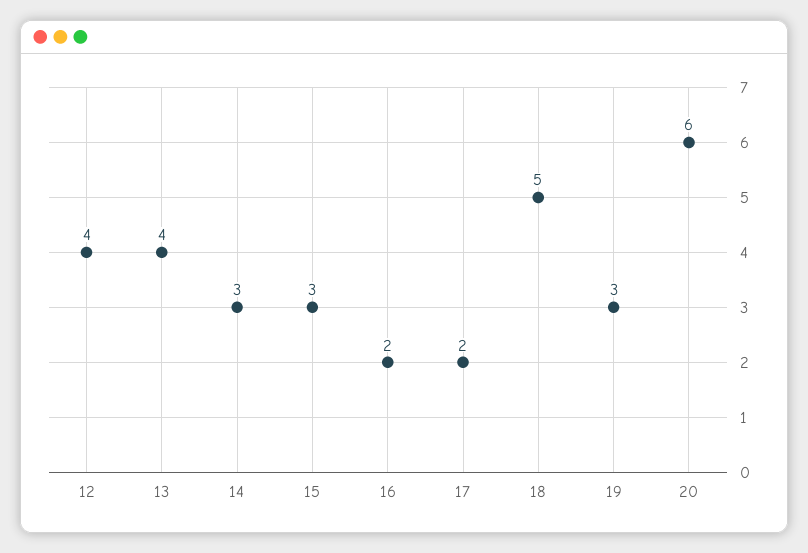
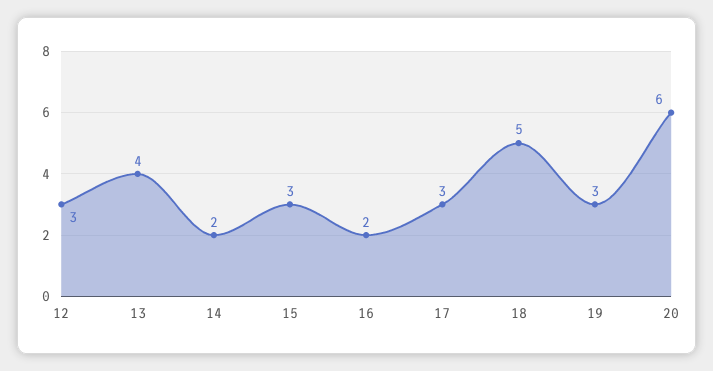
12: 4 -> 3
14: 3 -> 2
17: 2 -> 3

